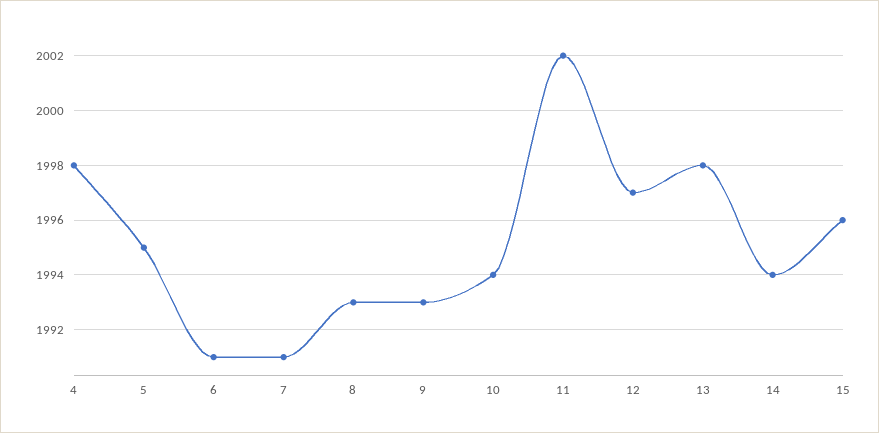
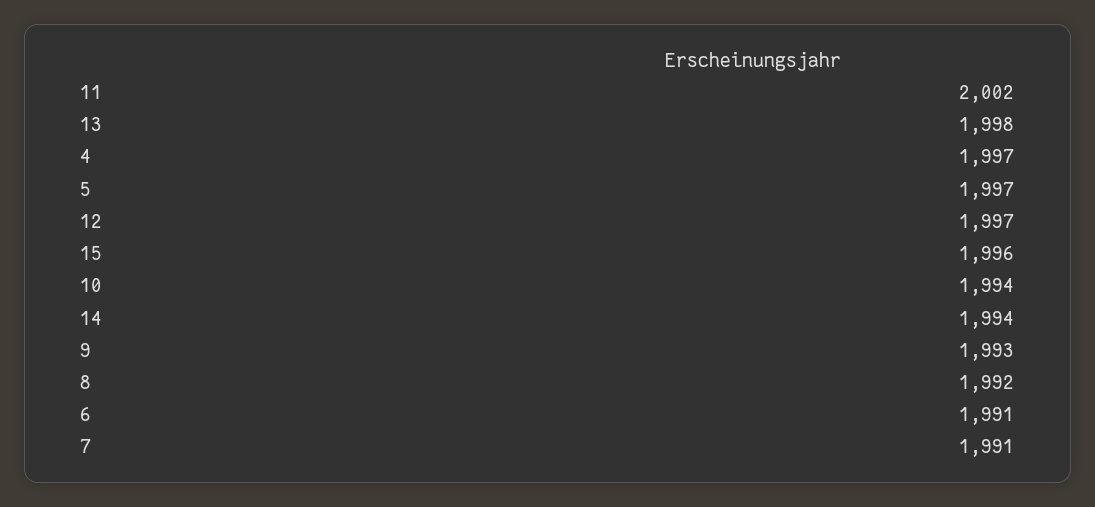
4: 1998 -> 1997
5: 1995 -> 1997
8: 1993 -> 1992

